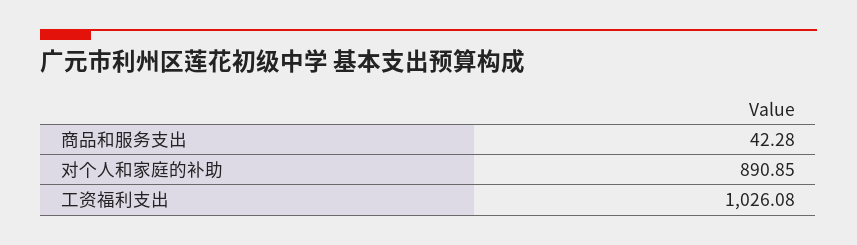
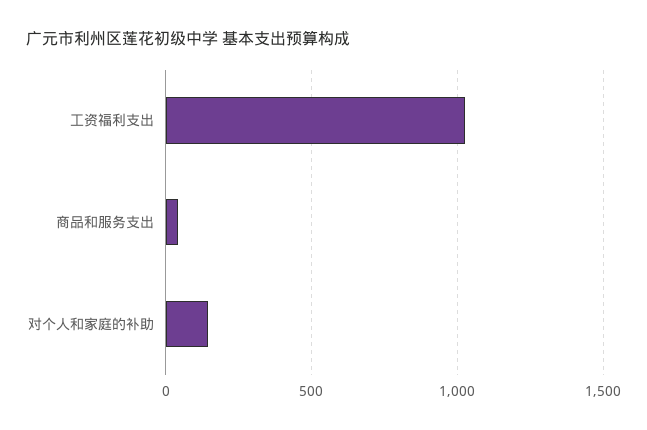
对个人和家庭的补助: 890.85 -> 150

